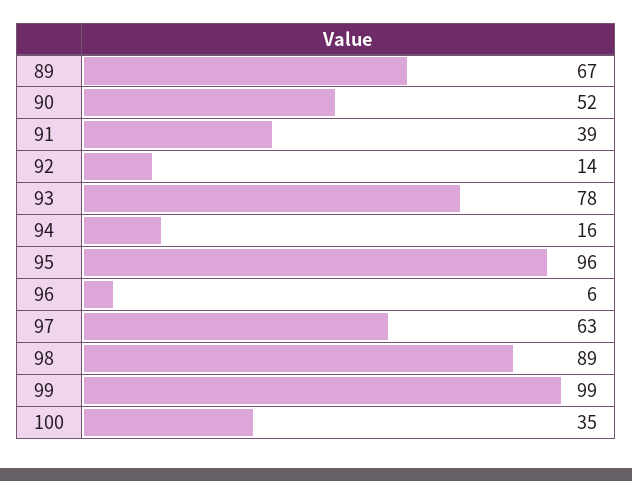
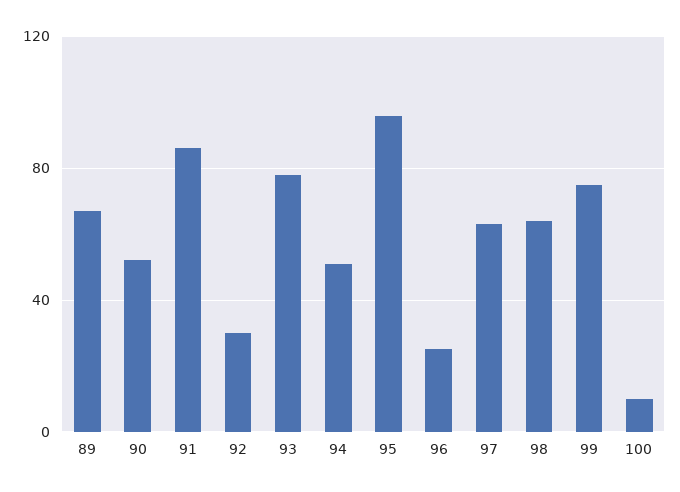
91: 39 -> 85
92: 14 -> 30
94: 16 -> 50
96: 6 -> 25
98: 89 -> 65
99: 99 -> 75
100: 35 -> 10

